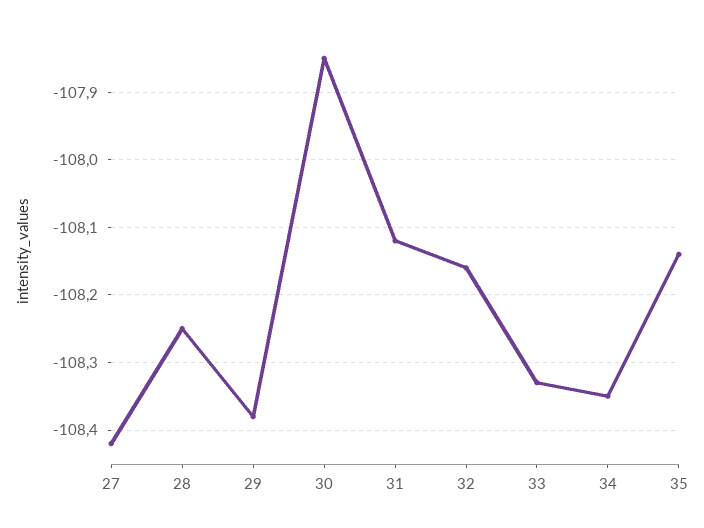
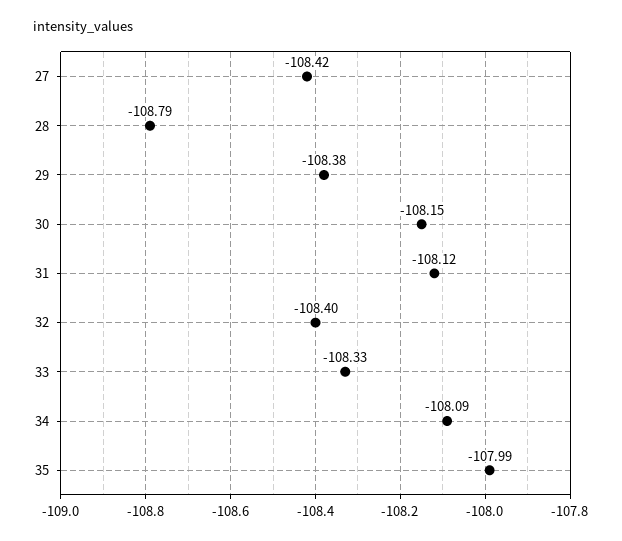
28: -108.25 -> -108.79
30: -107.85 -> -108.15
32: -108.16 -> -108.4
34: -108.35 -> -108.09
35: -108.14 -> -107.99

